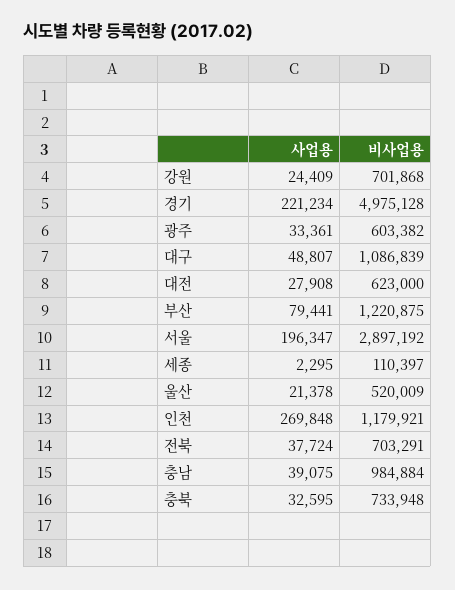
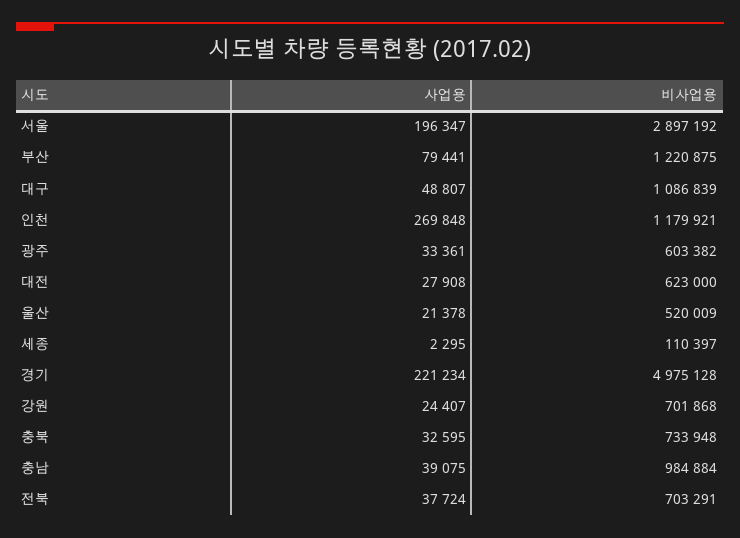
사업용, 강원: 24409 -> 24407

